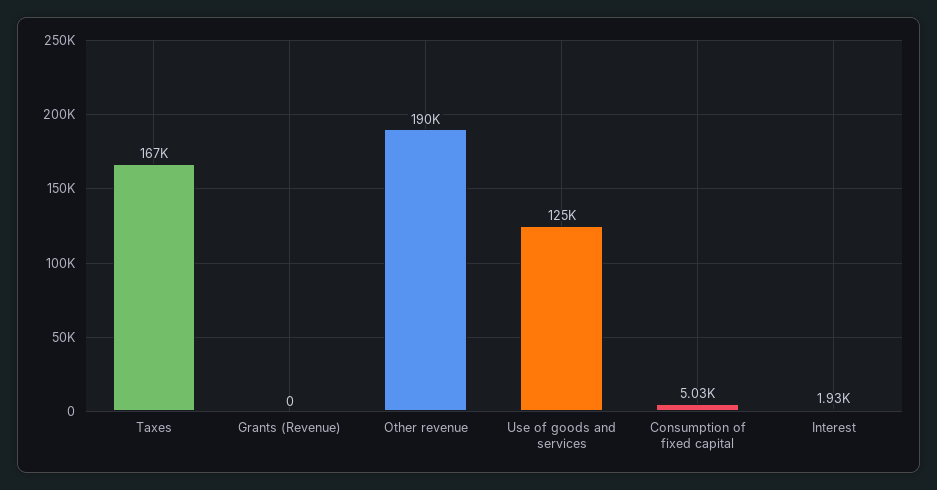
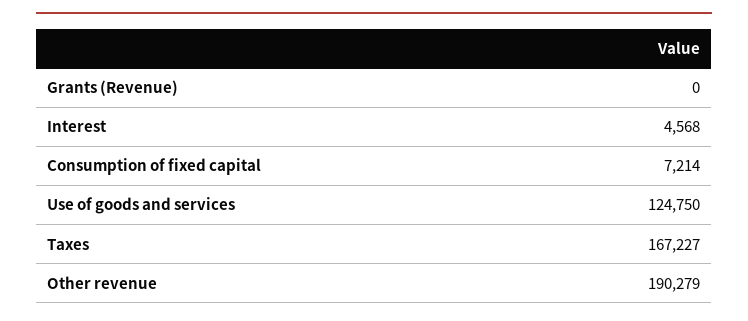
Consumption of fixed capital: 5030 -> 7214
Interest: 1930 -> 4568

